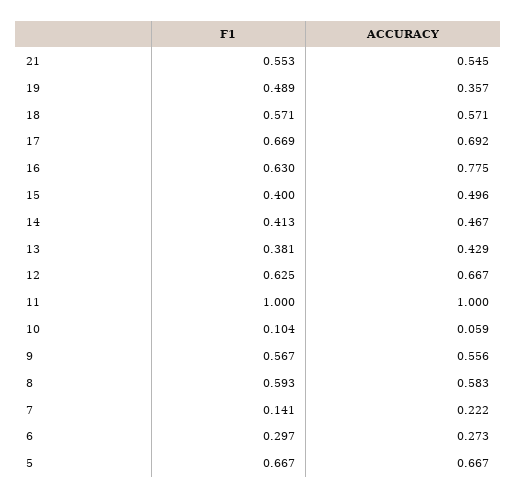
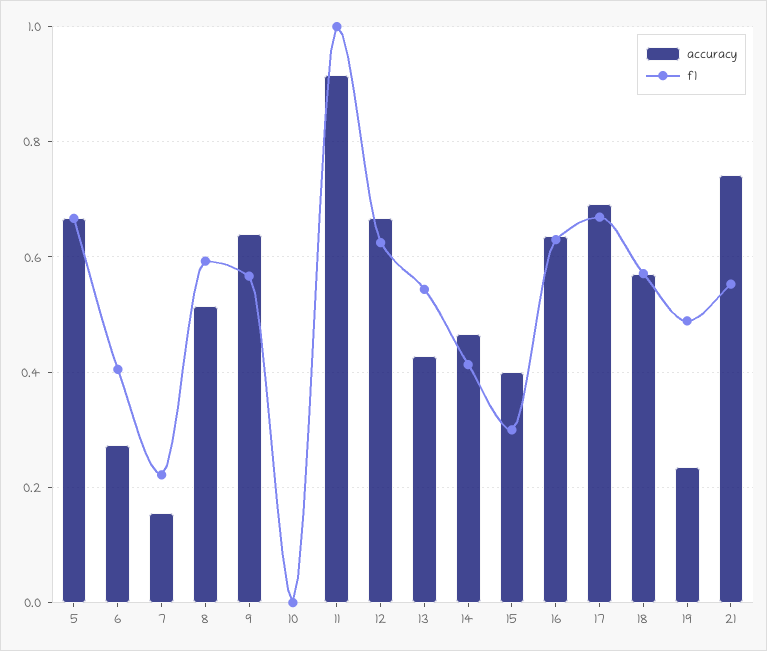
ACCURACY, 21: 0.545 -> 0.74
ACCURACY, 19: 0.357 -> 0.24
ACCURACY, 16: 0.775 -> 0.64
F1, 15: 0.4 -> 0.3
ACCURACY, 15: 0.496 -> 0.4
F1, 13: 0.381 -> 0.54
ACCURACY, 11: 1 -> 0.92
F1, 10: 0.104 -> 0
ACCURACY, 10: 0.059 -> 0
ACCURACY, 9: 0.556 -> 0.64
ACCURACY, 8: 0.583 -> 0.52
F1, 7: 0.141 -> 0.22
ACCURACY, 7: 0.222 -> 0.16
F1, 6: 0.297 -> 0.4

